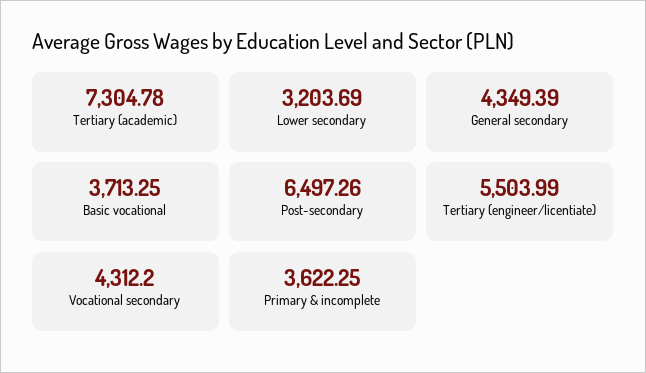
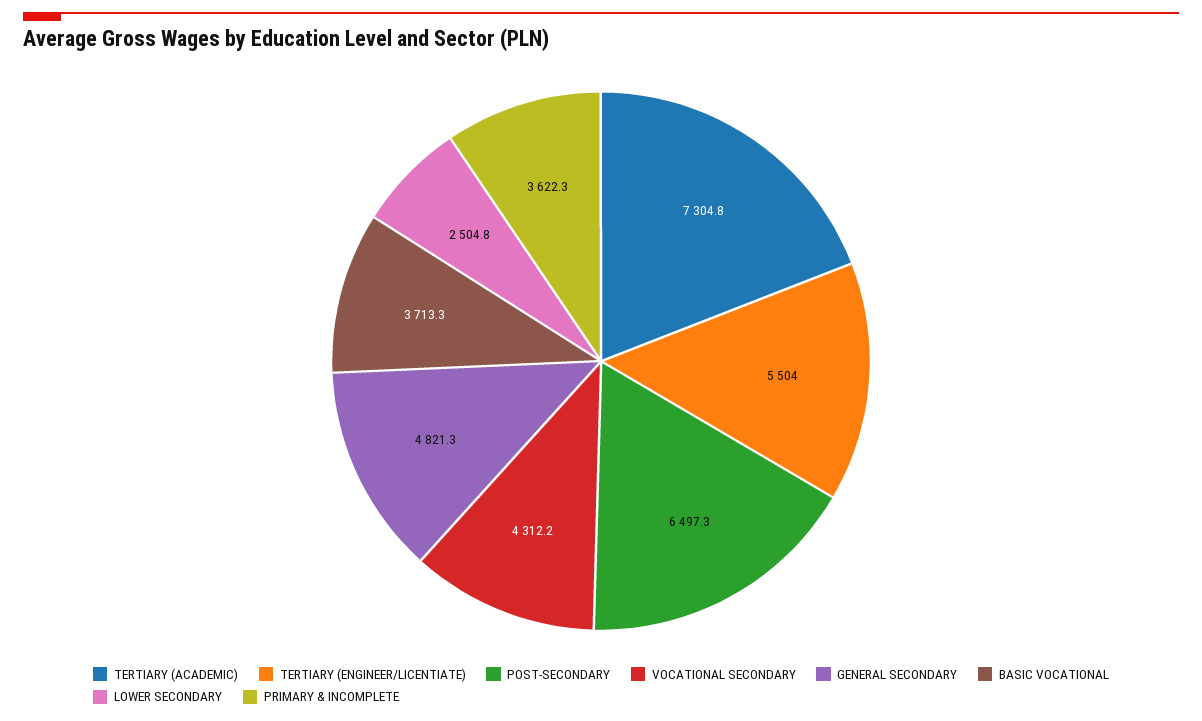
Lower secondary: 3203.69 -> 2504.8
General secondary: 4349.39 -> 4821.3

